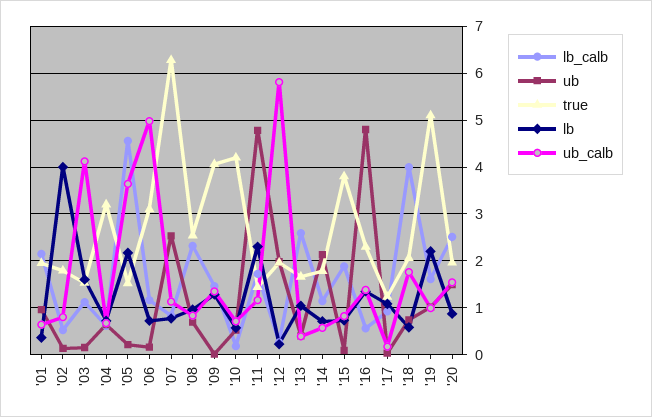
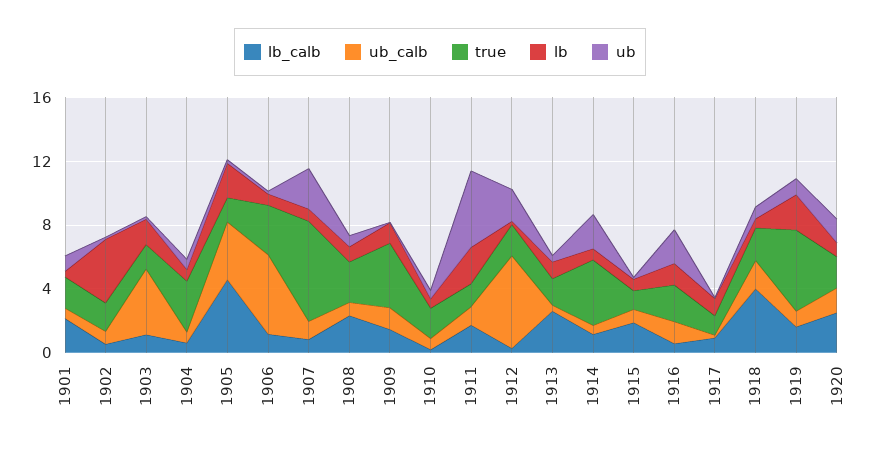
true, '10: 4.2 -> 2
true, '14: 1.8 -> 4
true, '15: 3.8 -> 1
ub, '16: 4.8 -> 2

